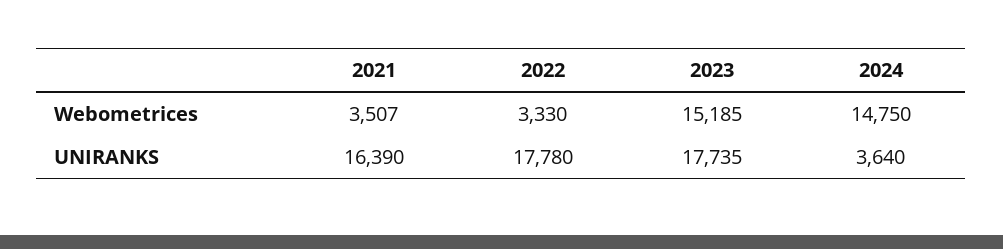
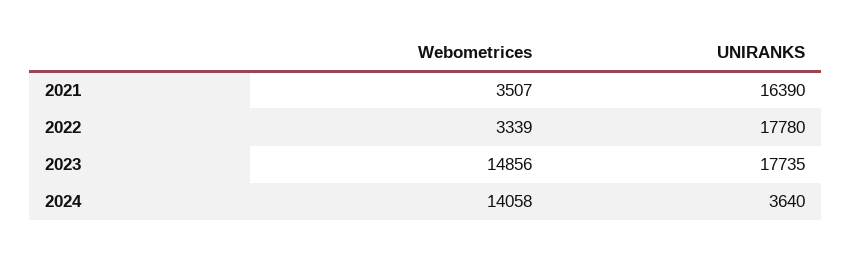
2022, Webometrices: 3330 -> 3339
2023, Webometrices: 15185 -> 14856
2024, Webometrices: 14750 -> 14058

